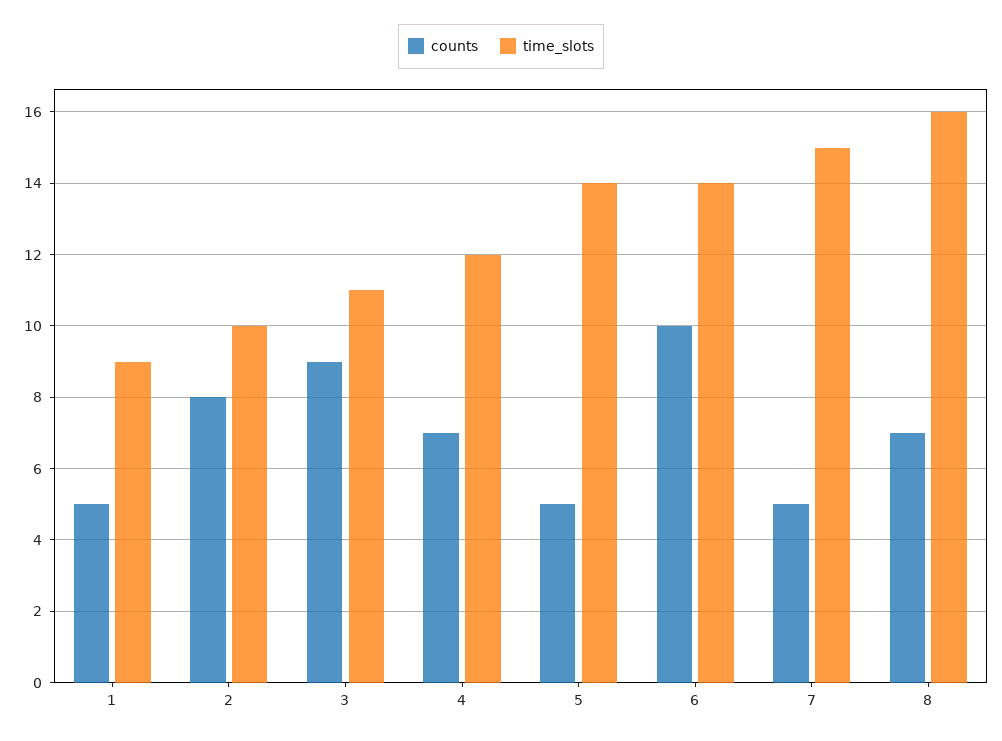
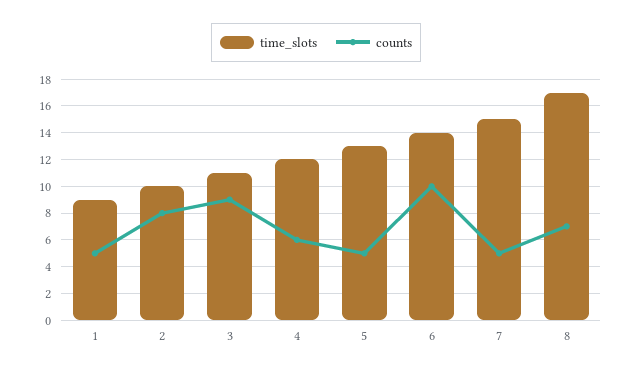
counts, 4: 7 -> 6
time_slots, 5: 14 -> 13
time_slots, 8: 16 -> 17

